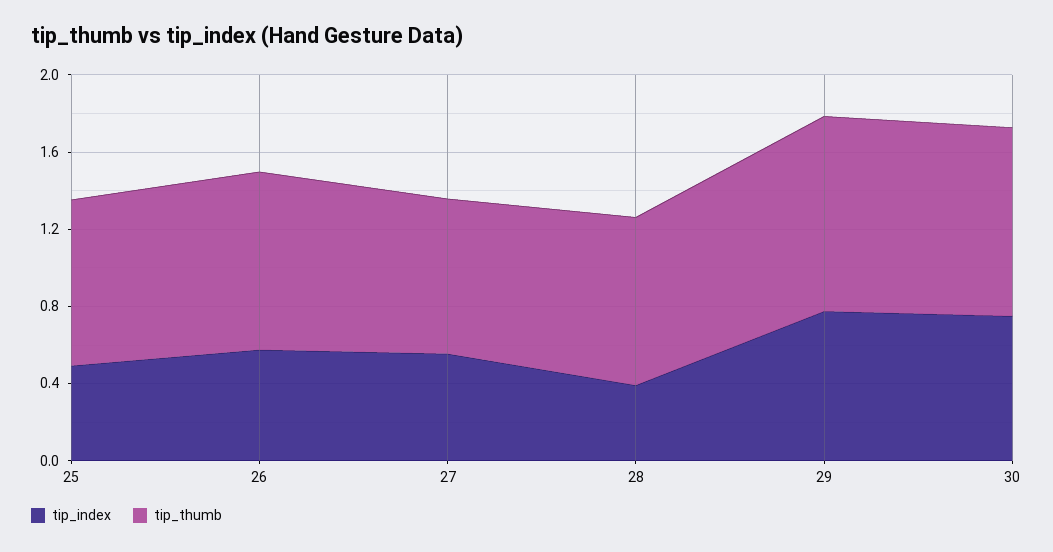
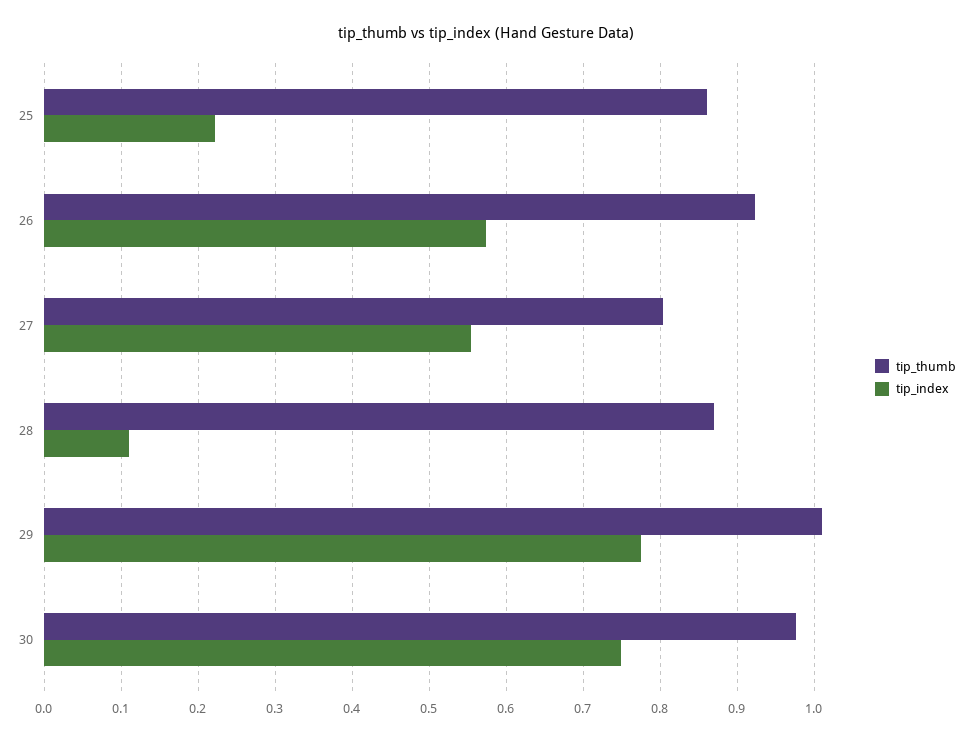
tip_index, 25: 0.5 -> 0.22
tip_index, 28: 0.4 -> 0.11

